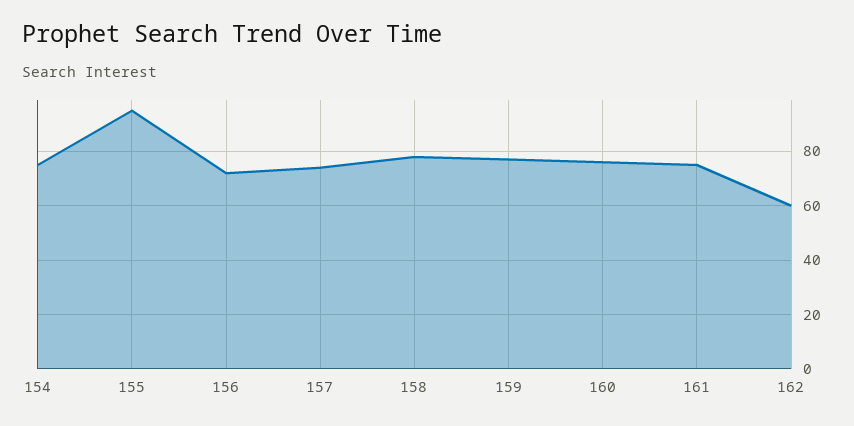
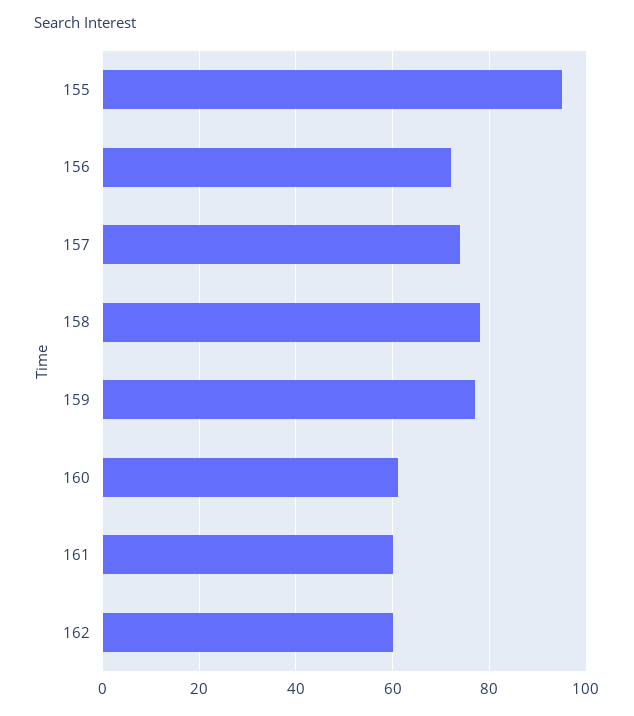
154: 75 -> none
160: 75 -> 60
161: 75 -> 60

